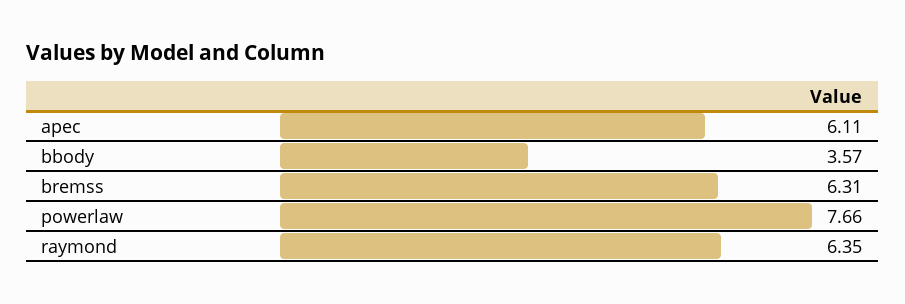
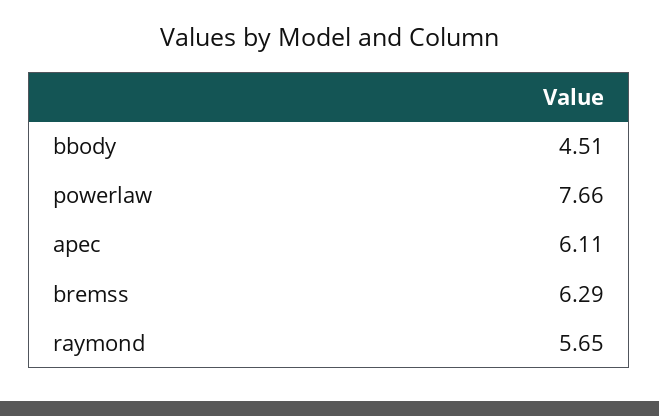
bbody: 3.57 -> 4.51
bremss: 6.31 -> 6.29
raymond: 6.35 -> 5.65

